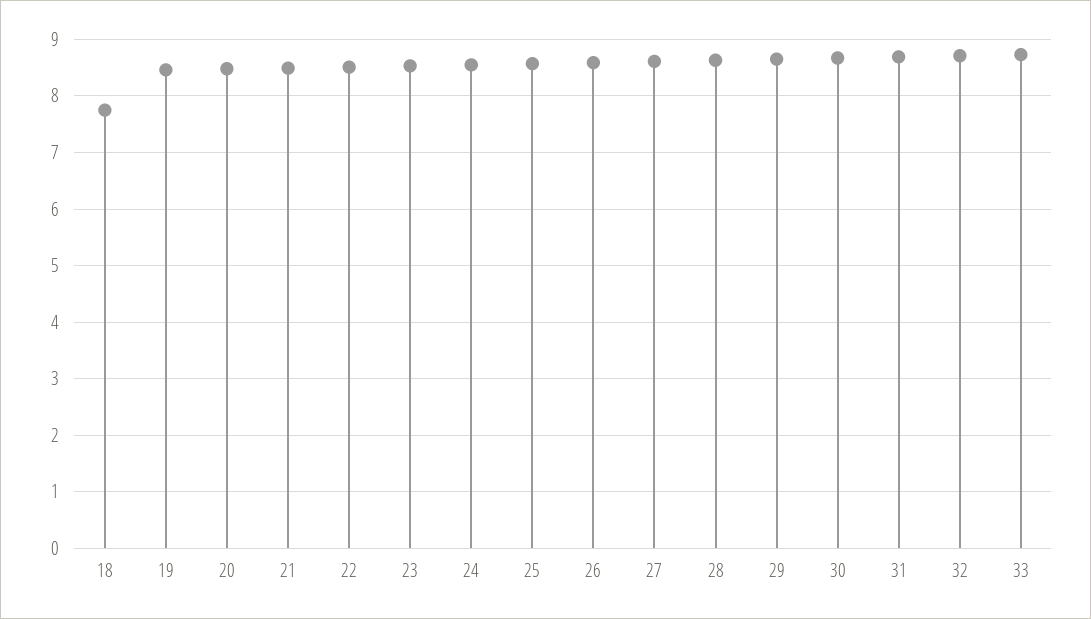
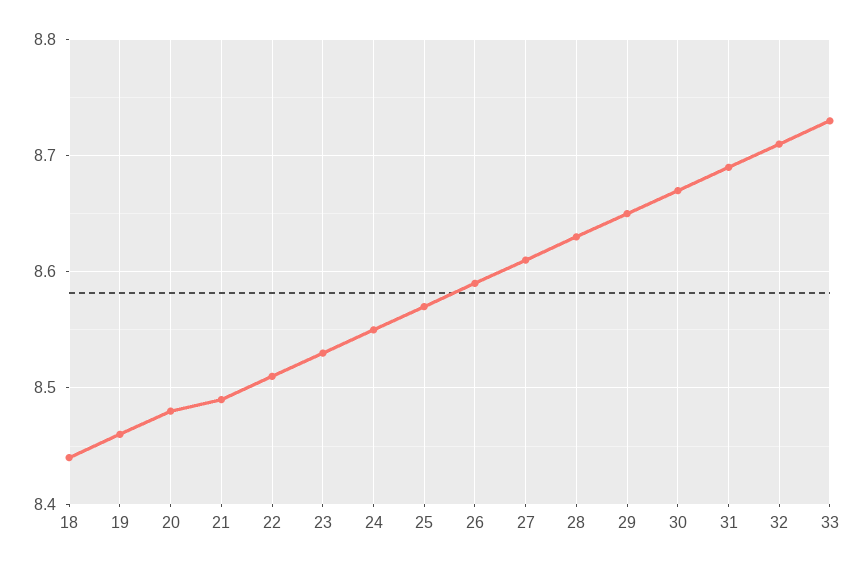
18: 7.8 -> 8.44

